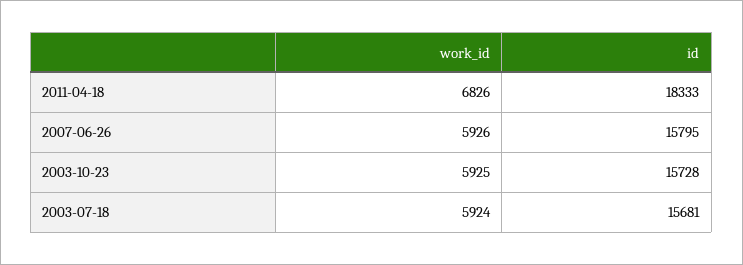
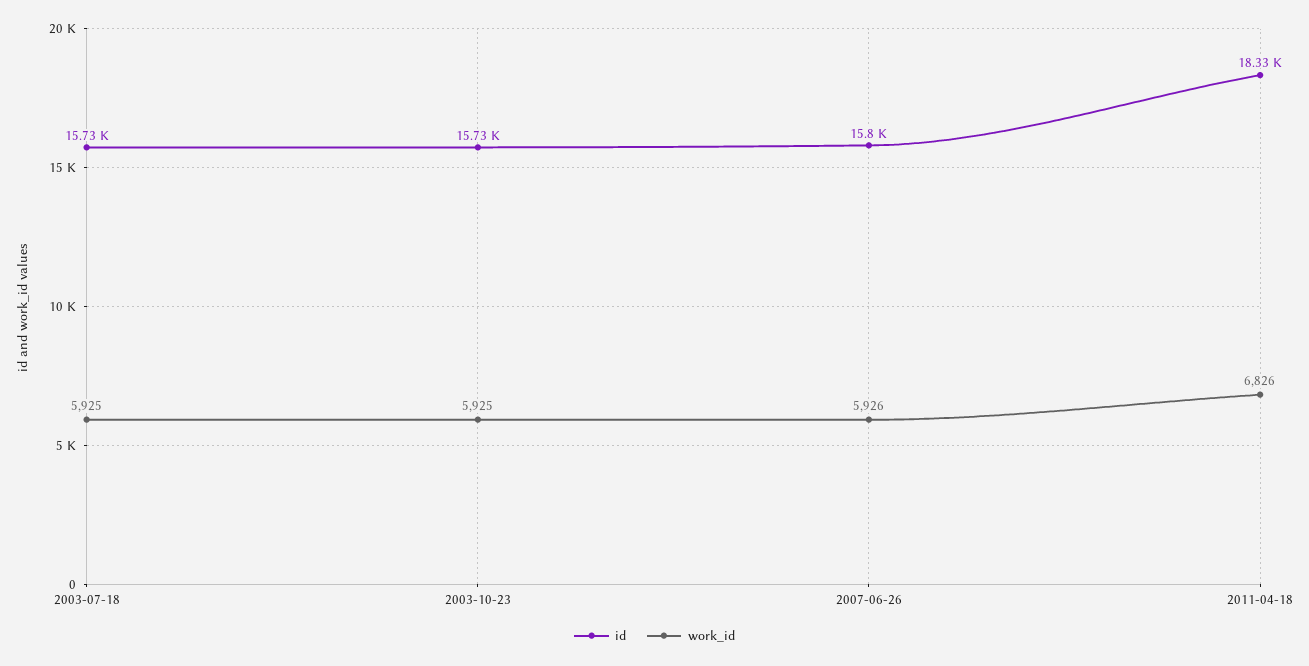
work_id, 2003-07-18: 5924 -> 5925
id, 2003-07-18: 15681 -> 15730

